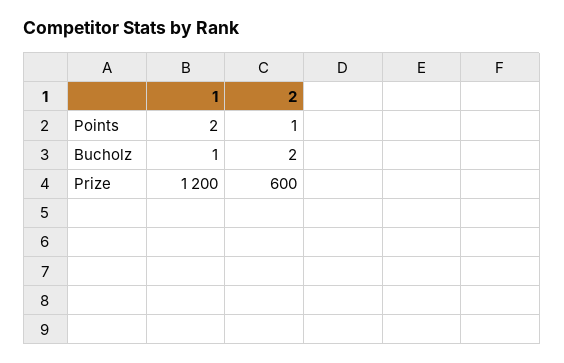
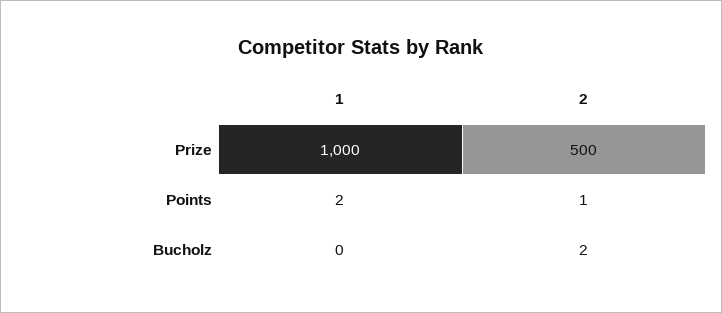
1, Bucholz: 1 -> 0
1, Prize: 1200 -> 1000
2, Prize: 600 -> 500

